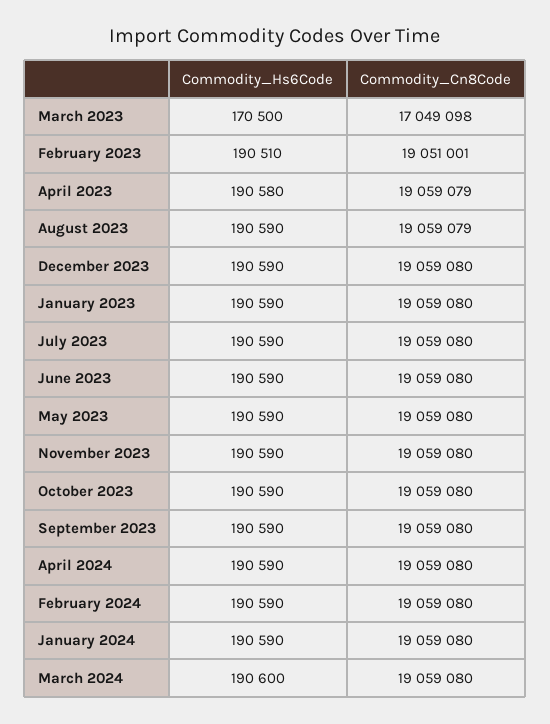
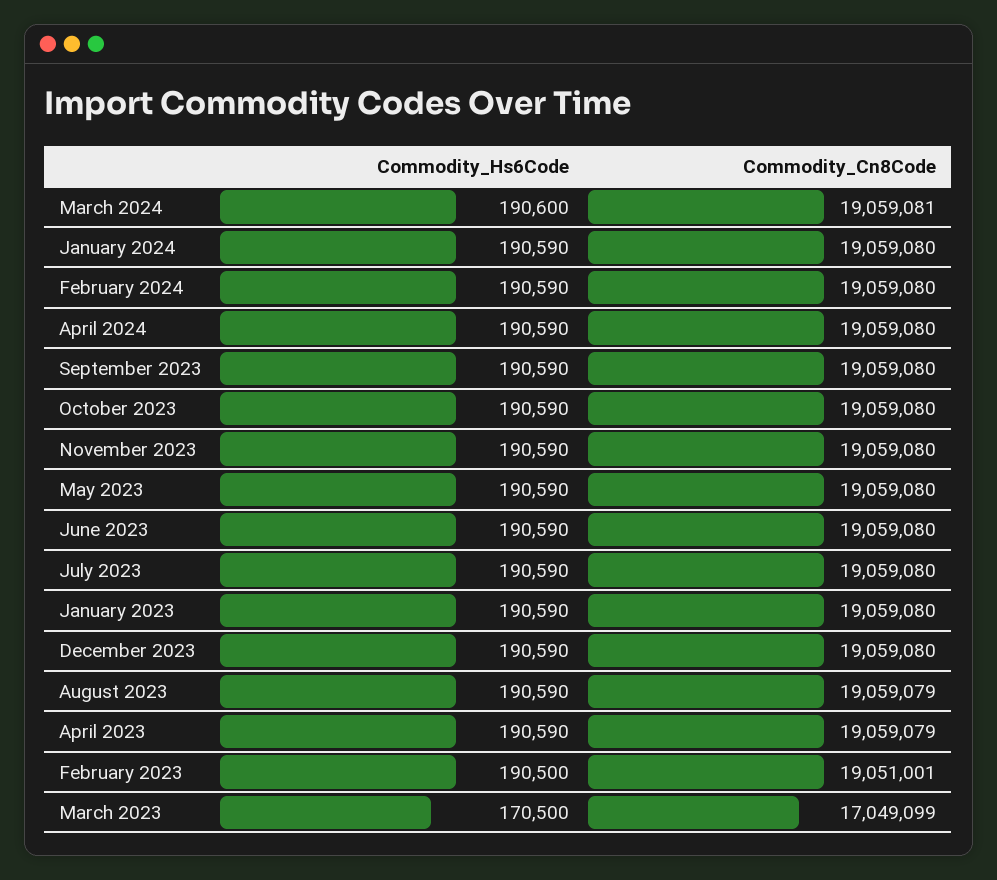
Commodity_Cn8Code, March 2023: 17049098 -> 17049099
Commodity_Hs6Code, February 2023: 190510 -> 190500
Commodity_Hs6Code, April 2023: 190580 -> 190590
Commodity_Cn8Code, March 2024: 19059080 -> 19059081

